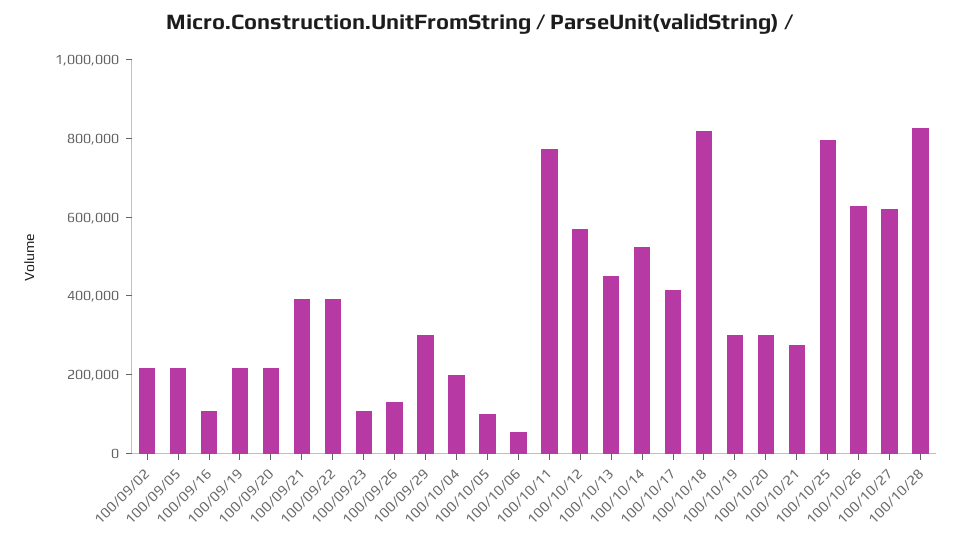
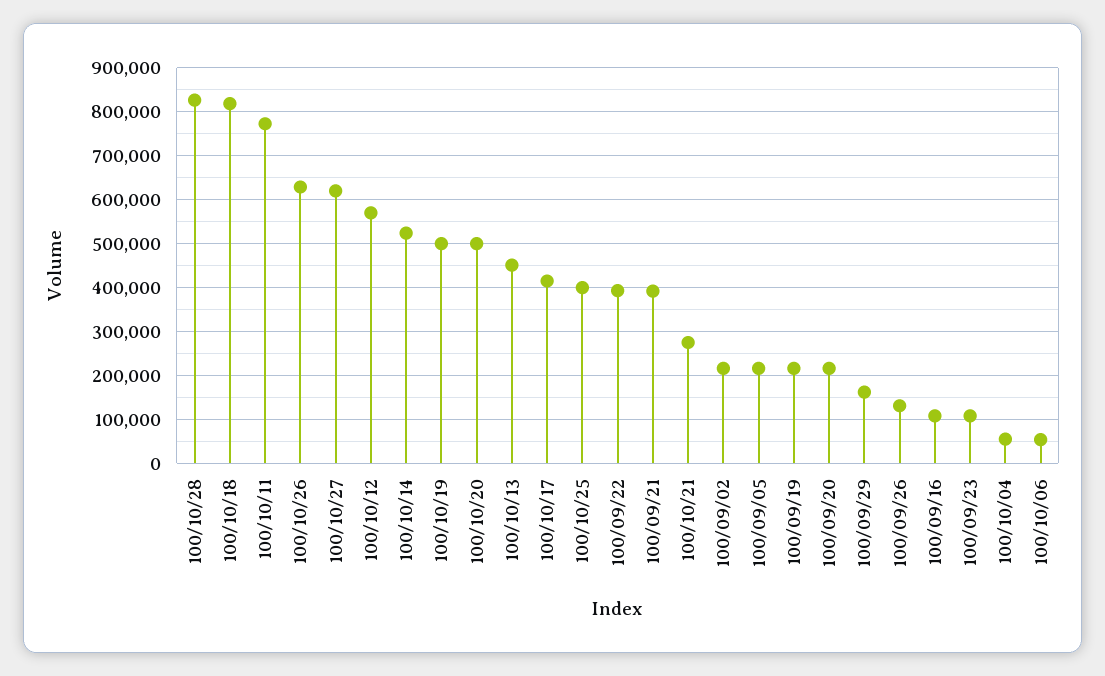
100/09/29: 300000 -> 160000
100/10/04: 200000 -> 60000
100/10/05: 100000 -> none
100/10/19: 300000 -> 500000
100/10/20: 300000 -> 500000
100/10/25: 800000 -> 400000

